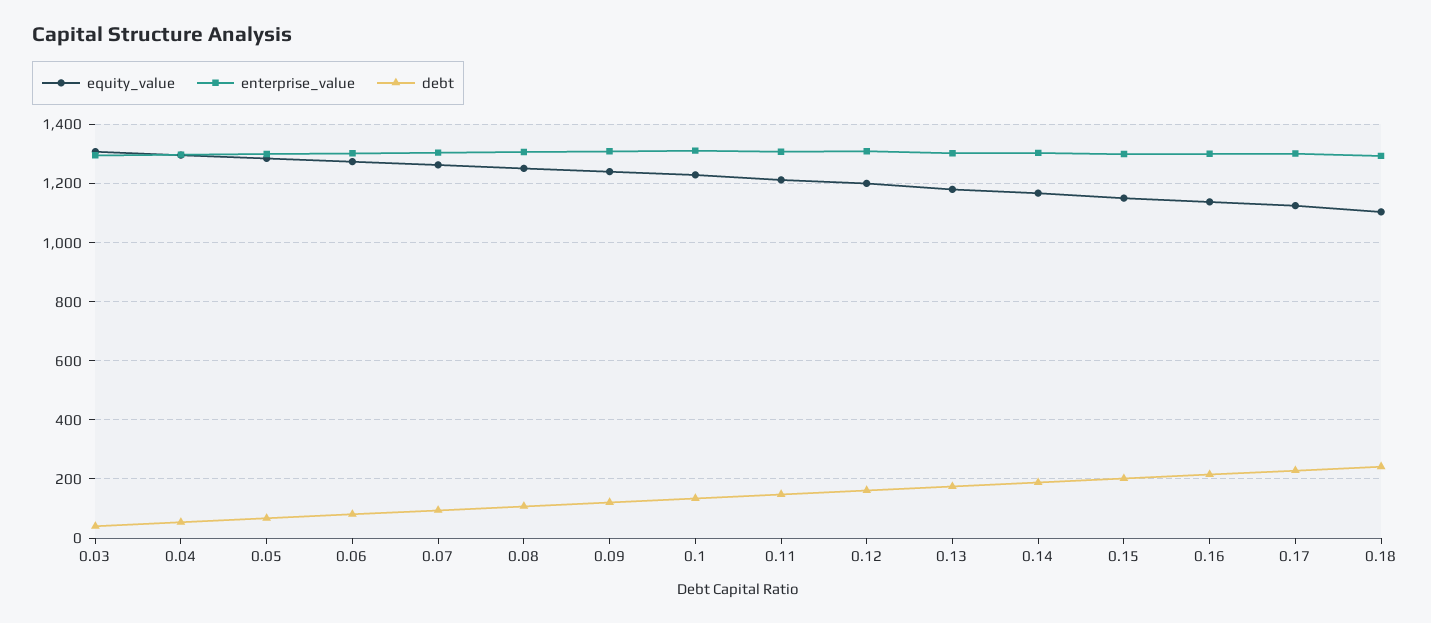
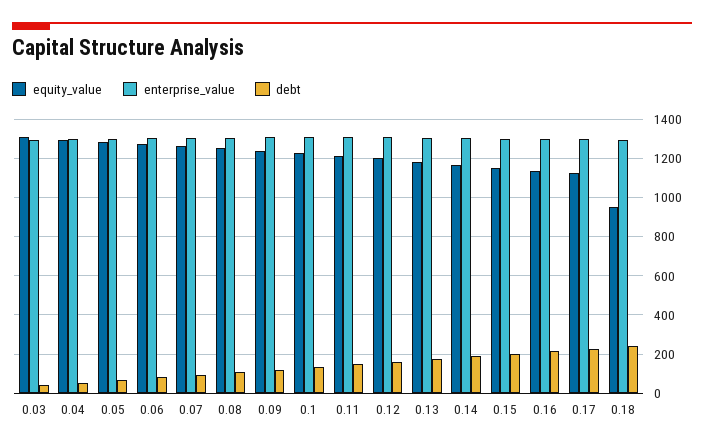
equity_value, 0.18: 1100 -> 950

